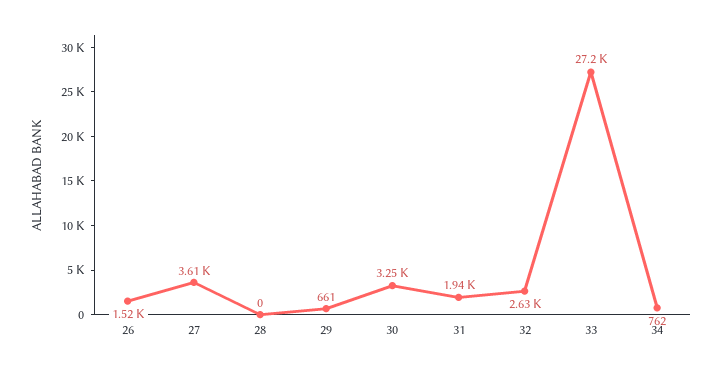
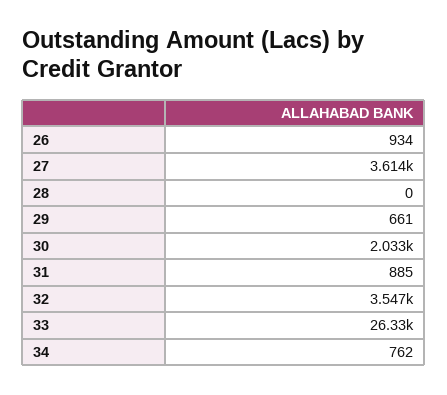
26: 1520 -> 934
30: 3250 -> 2033
31: 1940 -> 885
32: 2630 -> 3547
33: 27200 -> 26330

